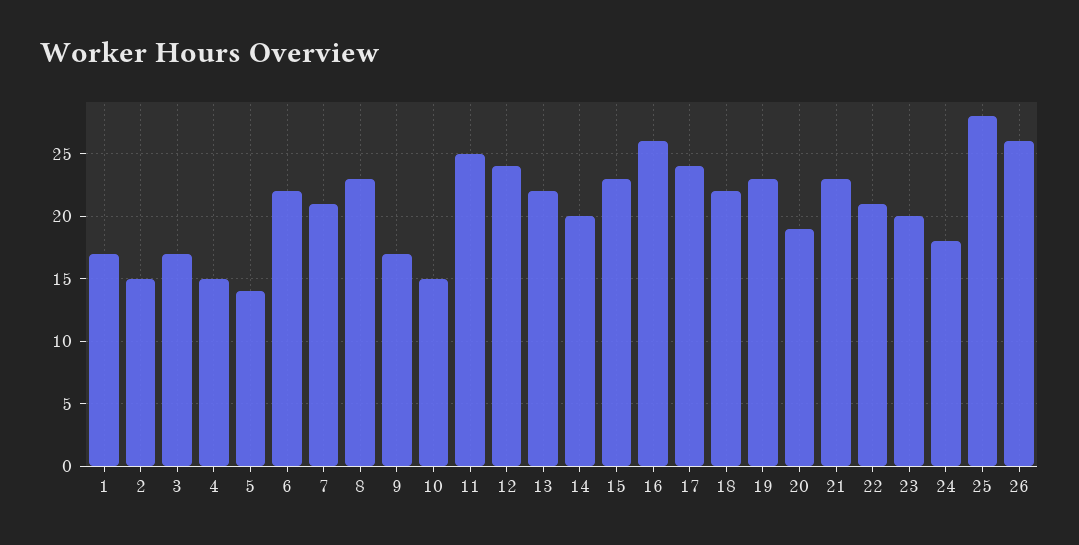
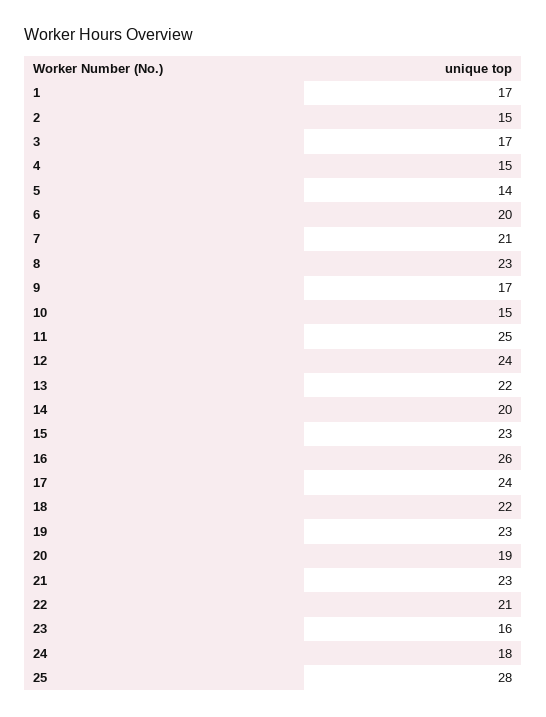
6: 22 -> 20
23: 20 -> 16
26: 26 -> none

